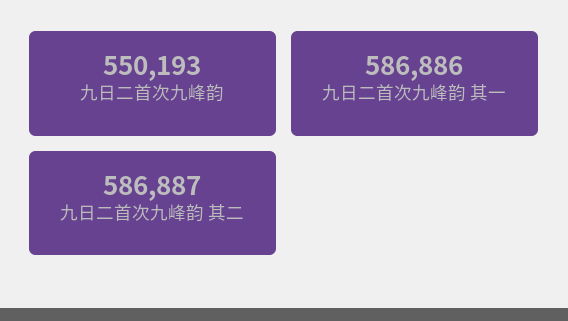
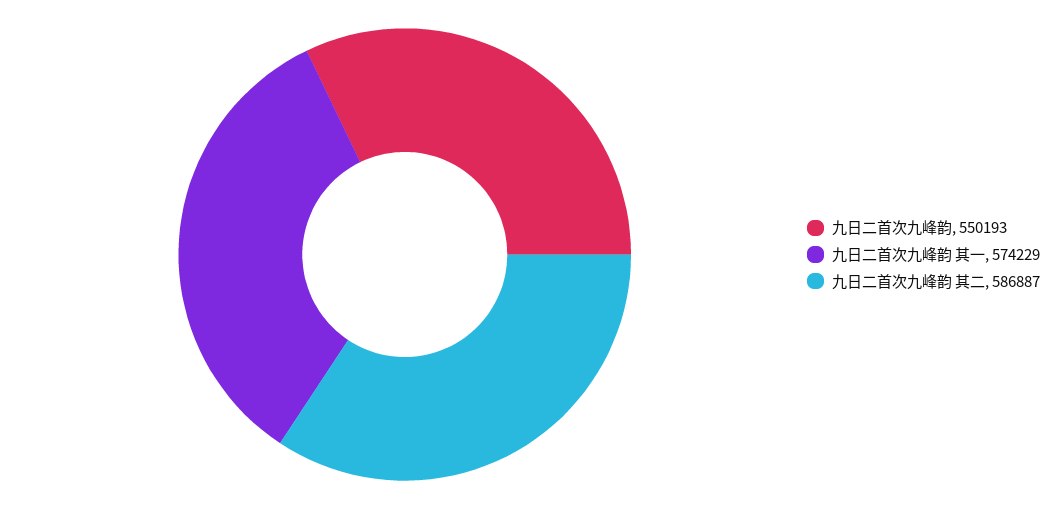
九日二首次九峰韵 其一: 586886 -> 574229

